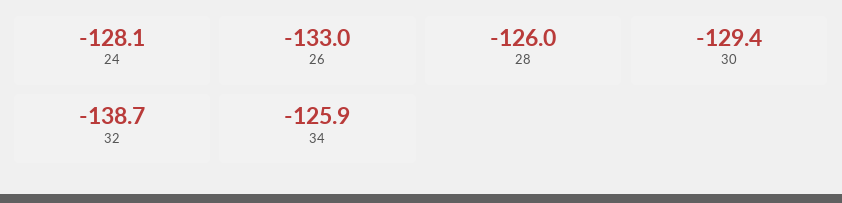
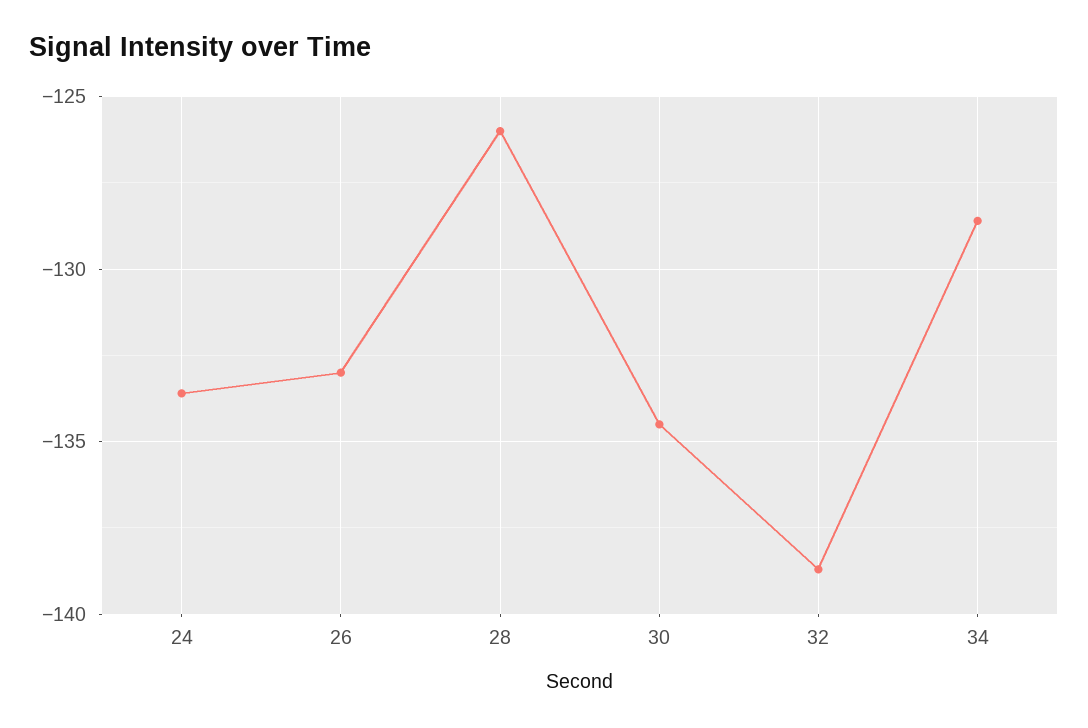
24: -128.1 -> -133.5
30: -129.4 -> -134.5
34: -125.9 -> -128.5

